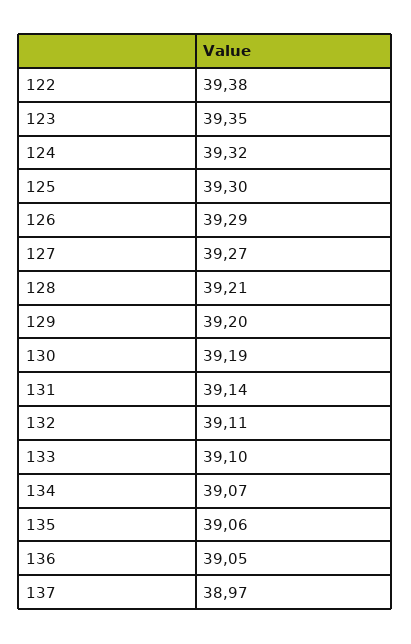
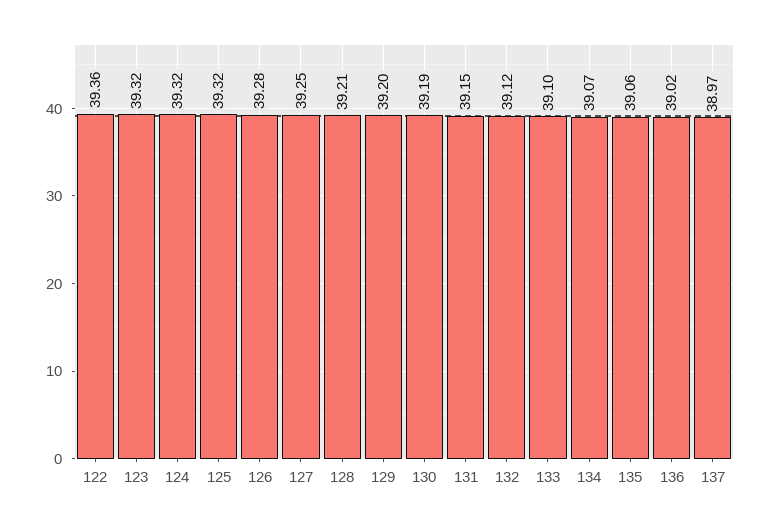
122: 39.38 -> 39.36
123: 39.35 -> 39.32
125: 39.3 -> 39.32
126: 39.29 -> 39.28
127: 39.27 -> 39.25
131: 39.14 -> 39.15
132: 39.11 -> 39.12
136: 39.05 -> 39.02

